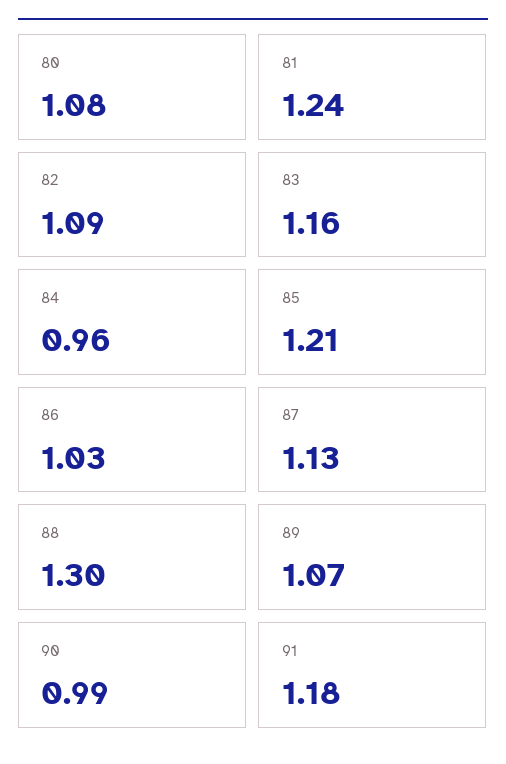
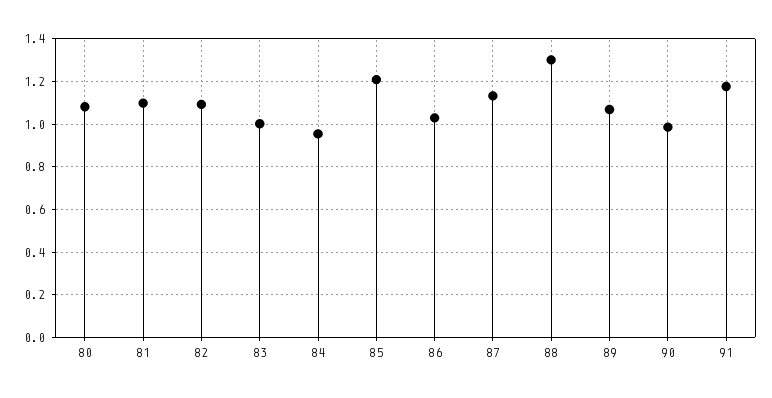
81: 1.24 -> 1.1
83: 1.16 -> 1

